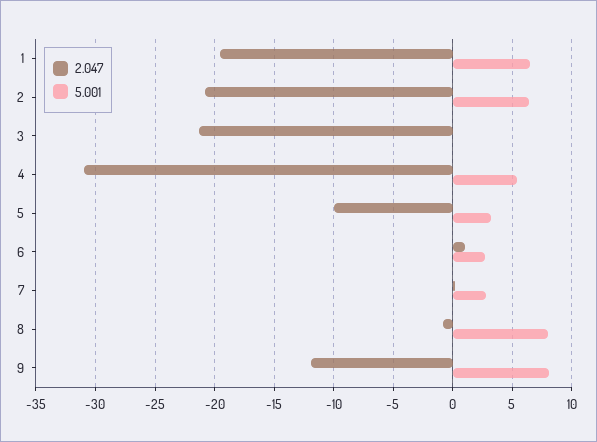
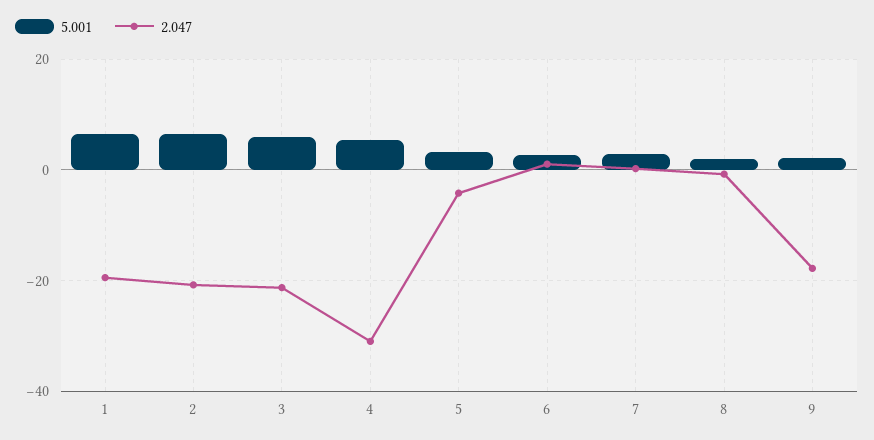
5.001, 3: 0 -> 6
2.047, 5: -10 -> -4
5.001, 8: 8 -> 2
2.047, 9: -12 -> -18
5.001, 9: 8 -> 2

